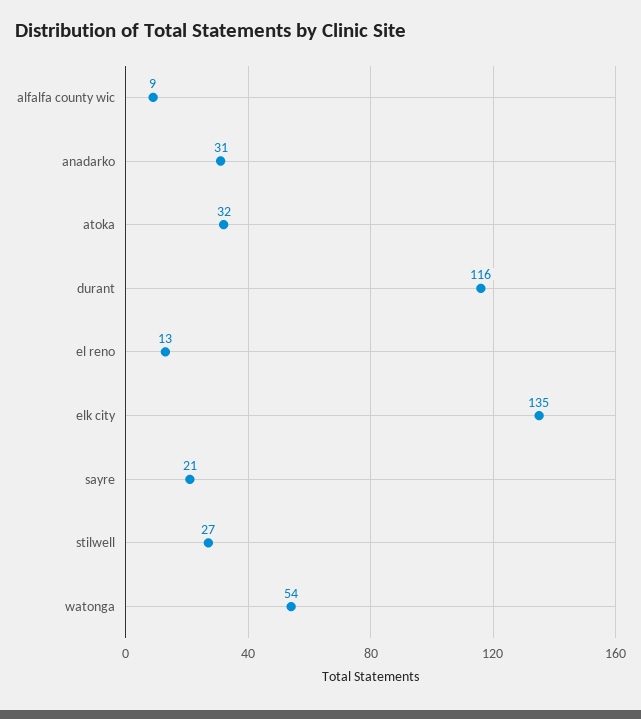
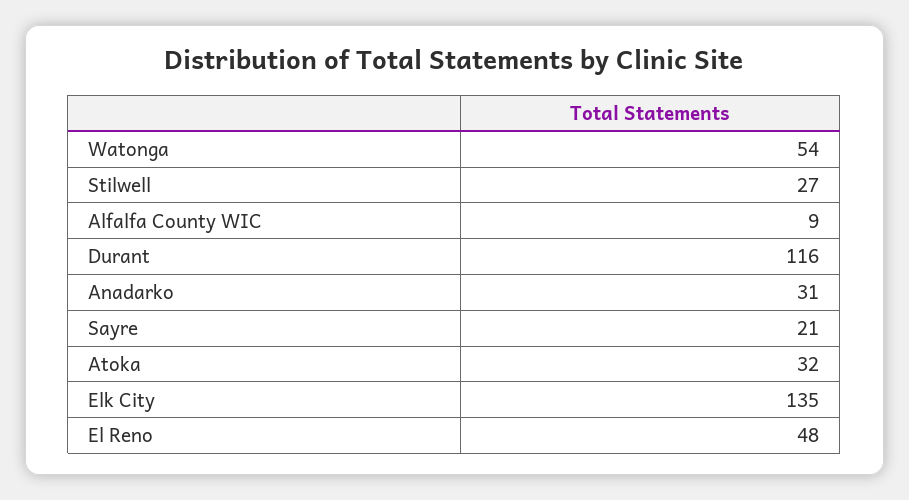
el reno: 13 -> 48

